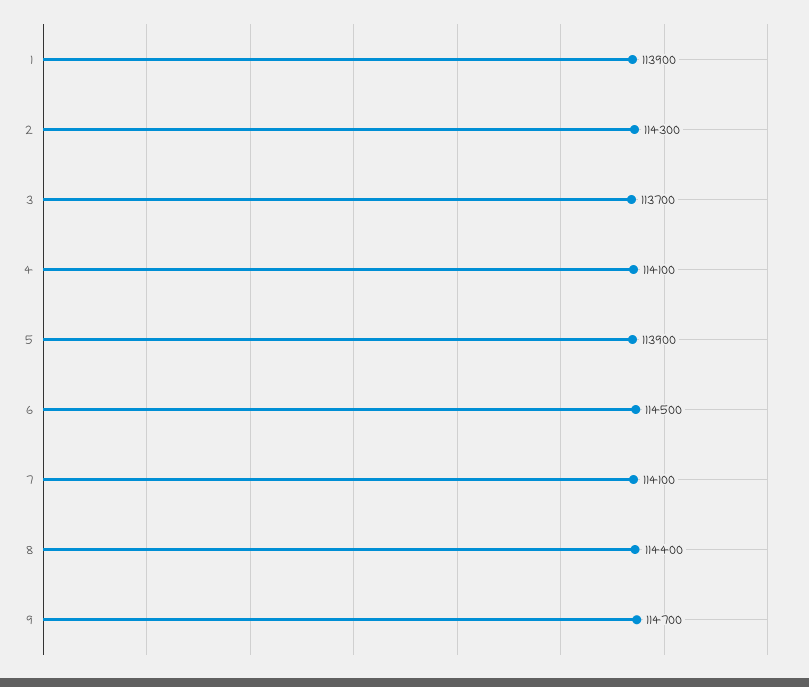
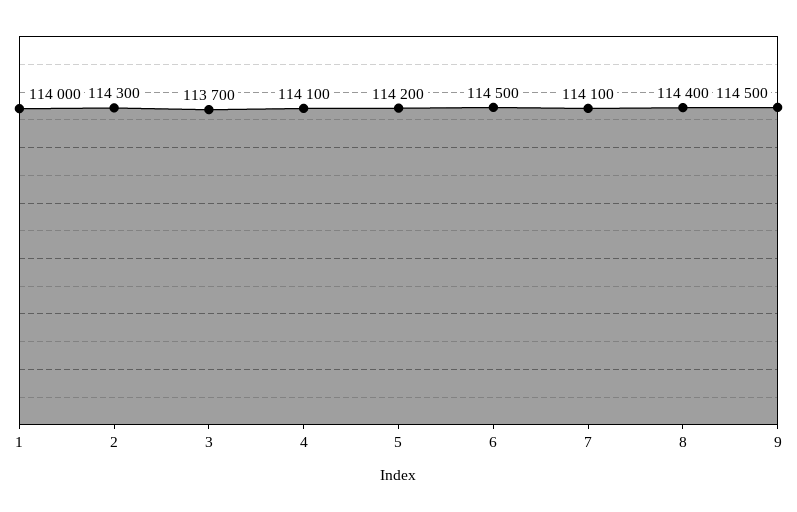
1: 113900 -> 114000
5: 113900 -> 114200
9: 114700 -> 114500

